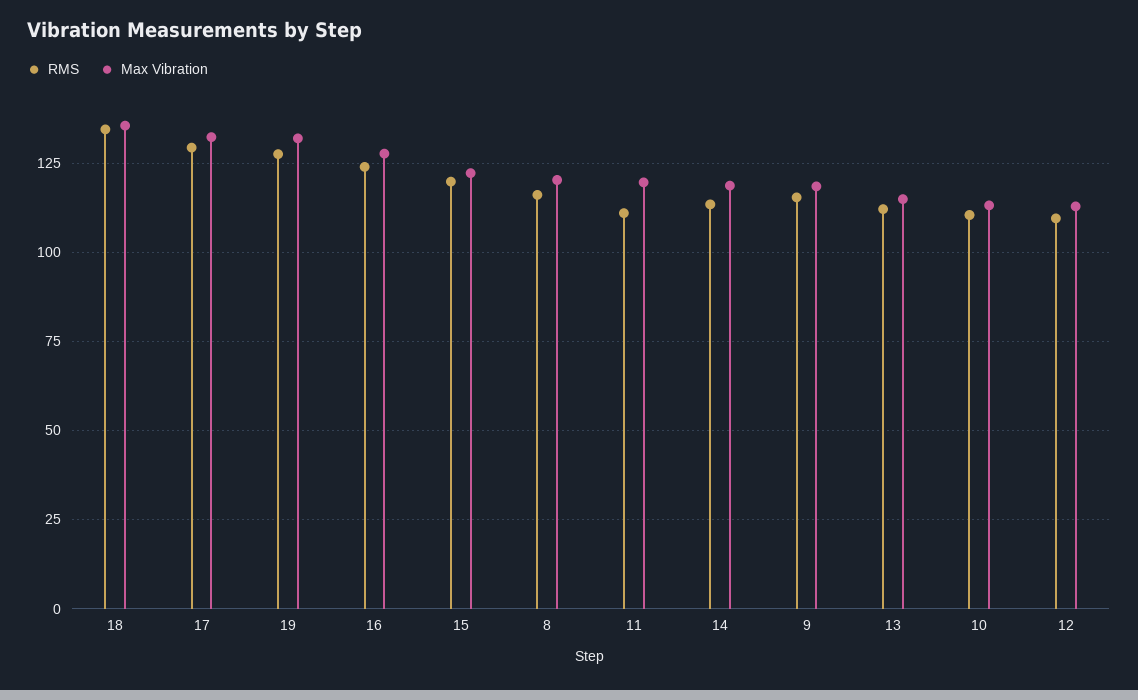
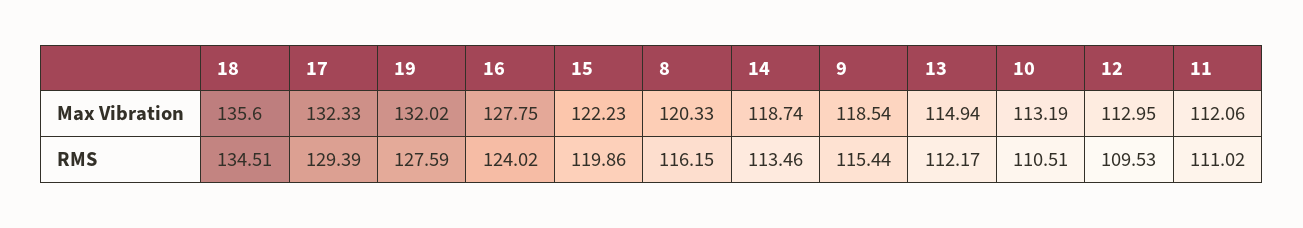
Max Vibration, 11: 120 -> 112.06

